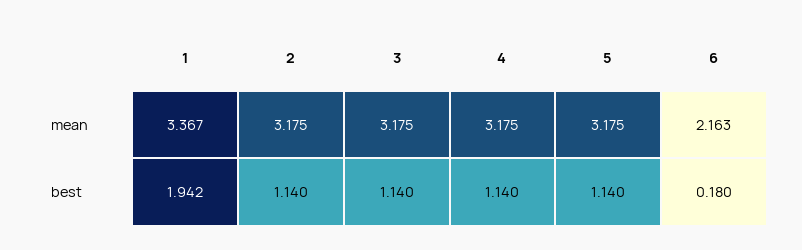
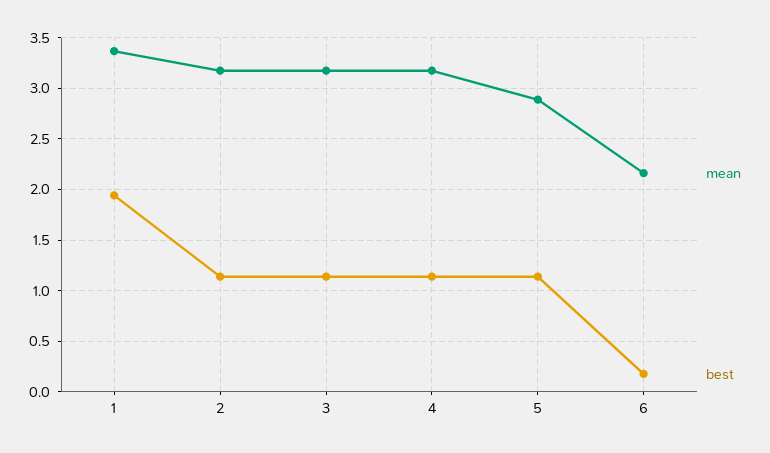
mean, 5: 3.175 -> 2.9

